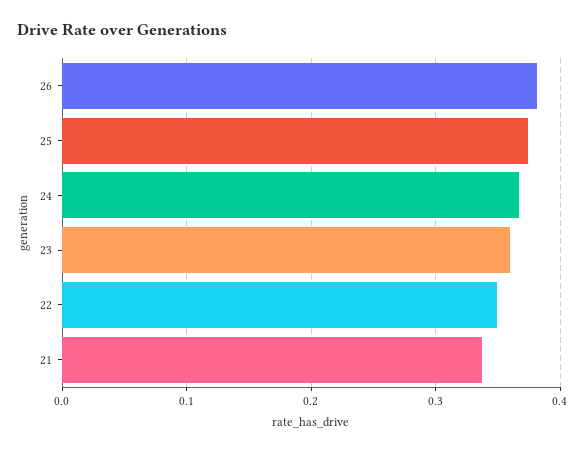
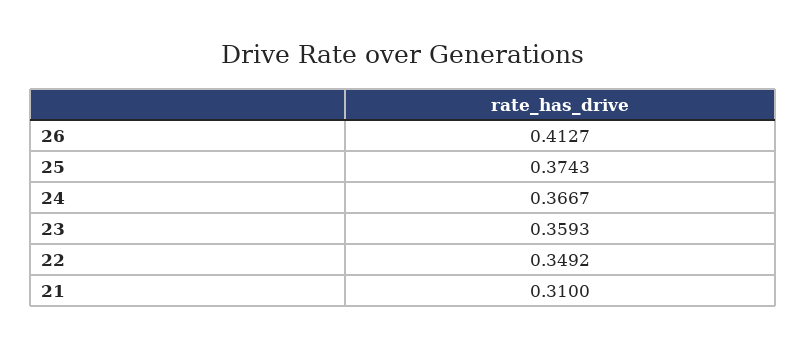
26: 0.38 -> 0.4127
21: 0.34 -> 0.31

